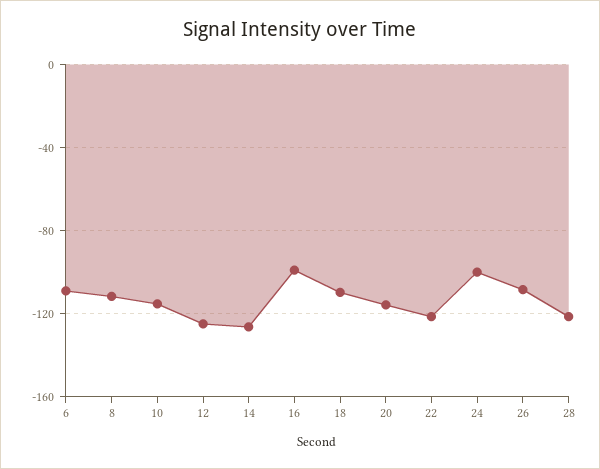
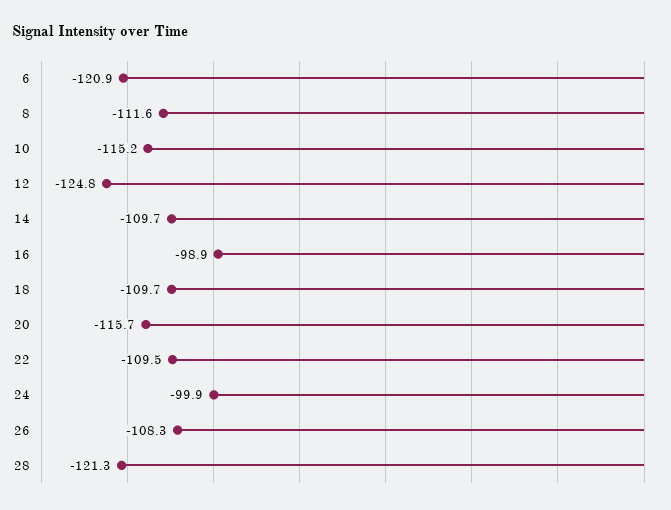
6: -110 -> -120.9
14: -125 -> -109.7
22: -120 -> -109.5

